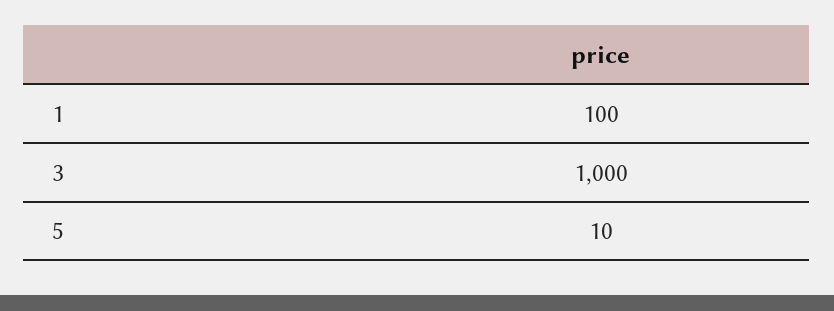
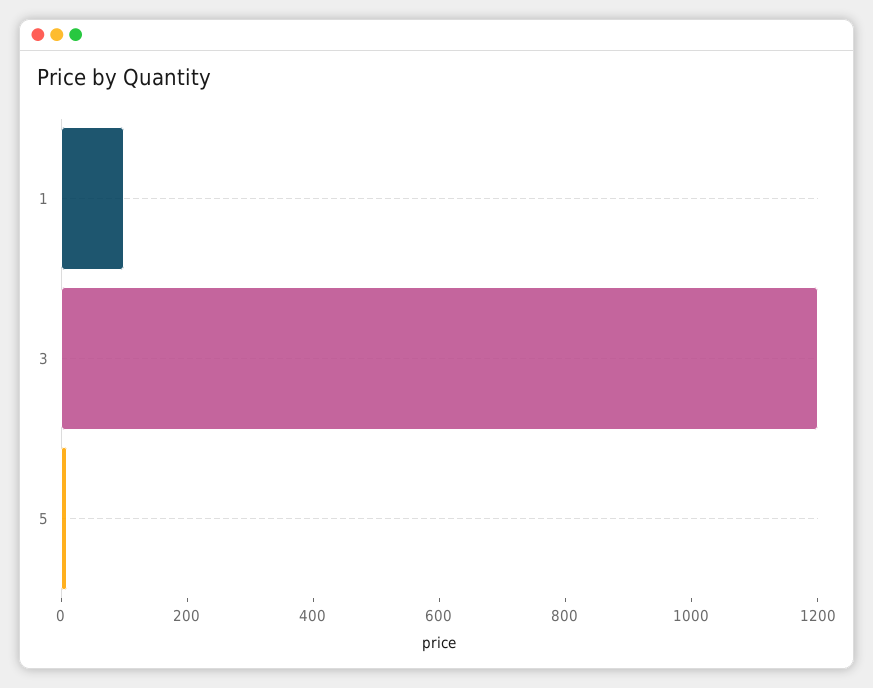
3: 1000 -> 1200

